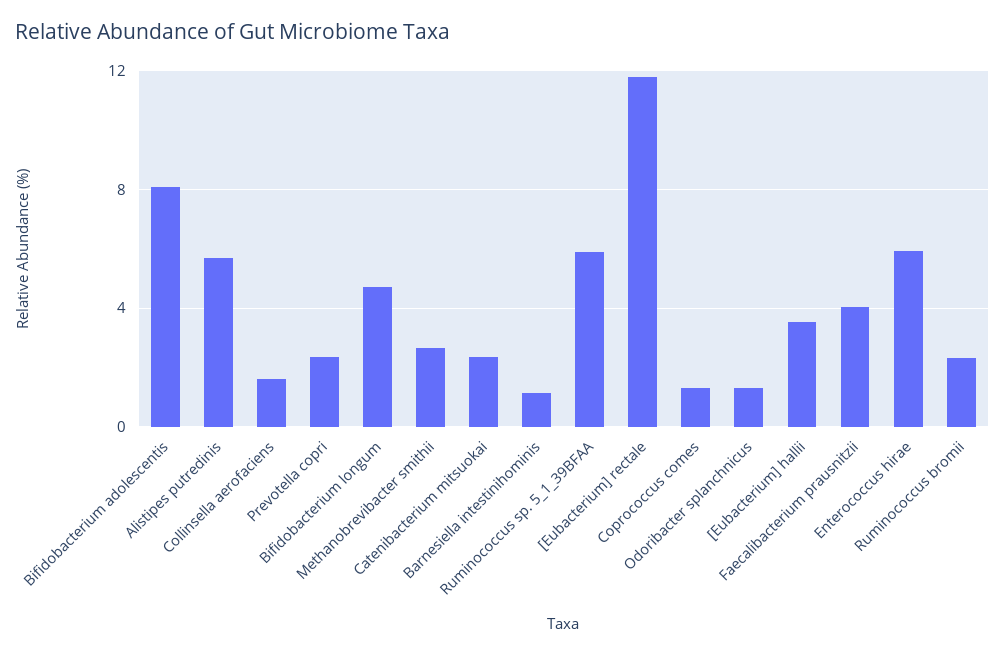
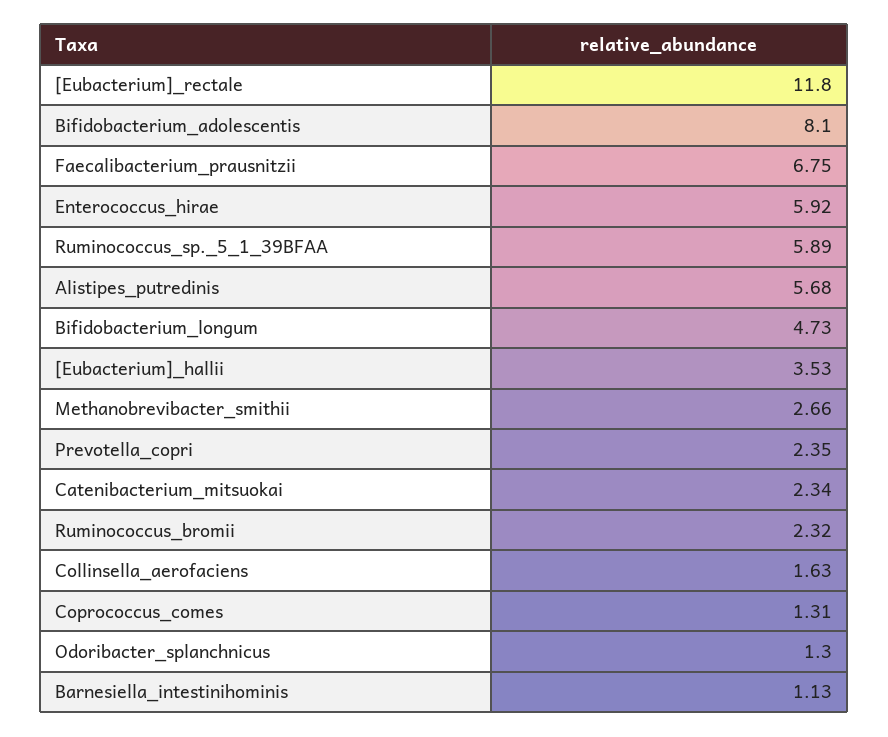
Faecalibacterium prausnitzii: 4 -> 6.75

